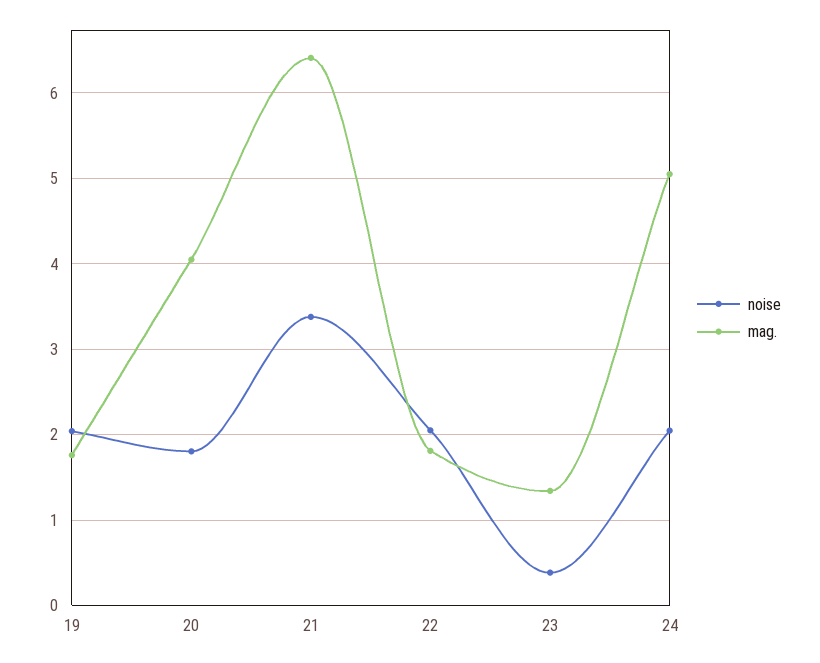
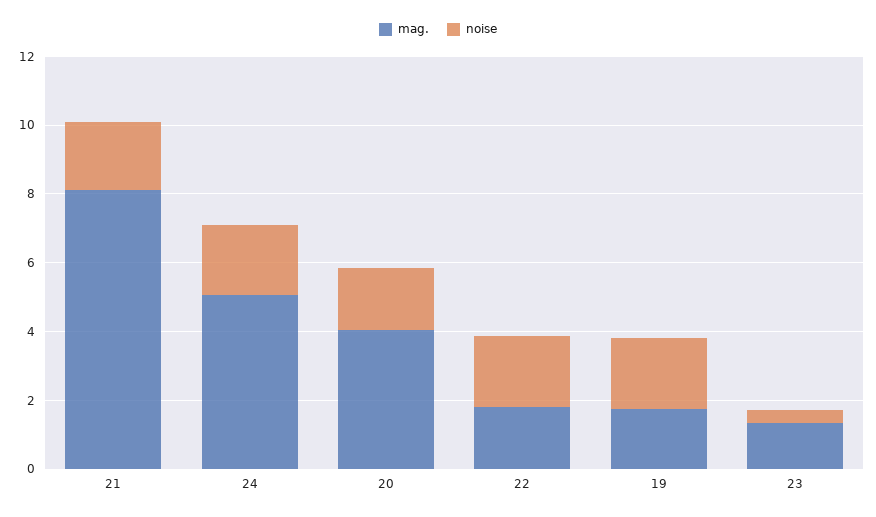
noise, 21: 3.4 -> 2
mag., 21: 6.4 -> 8

